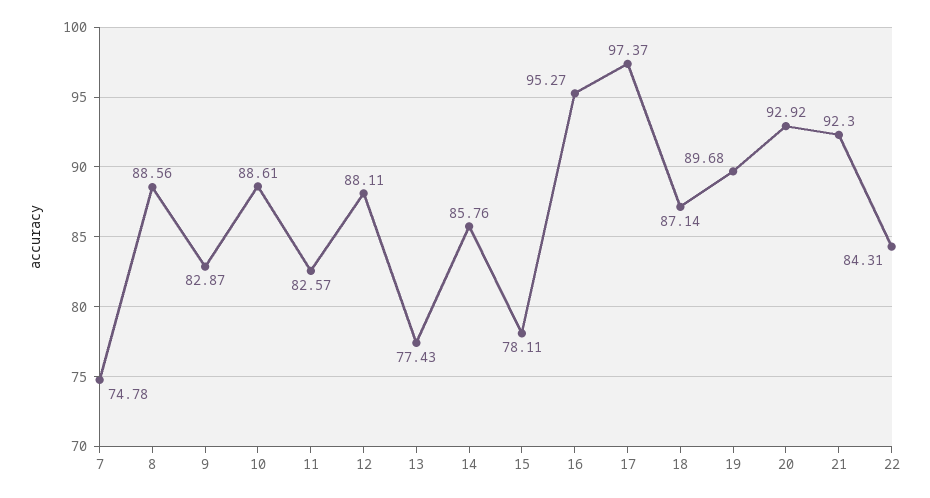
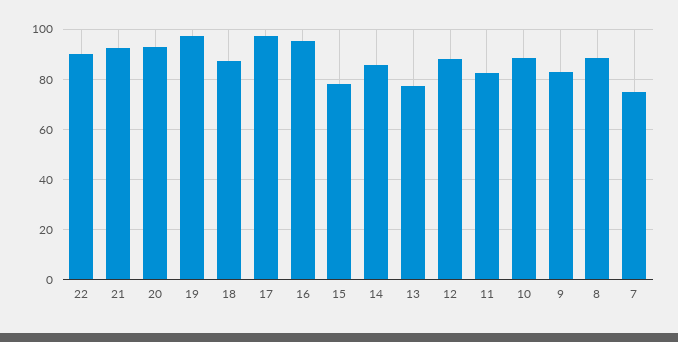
19: 89.68 -> 97.5
22: 84.31 -> 90

